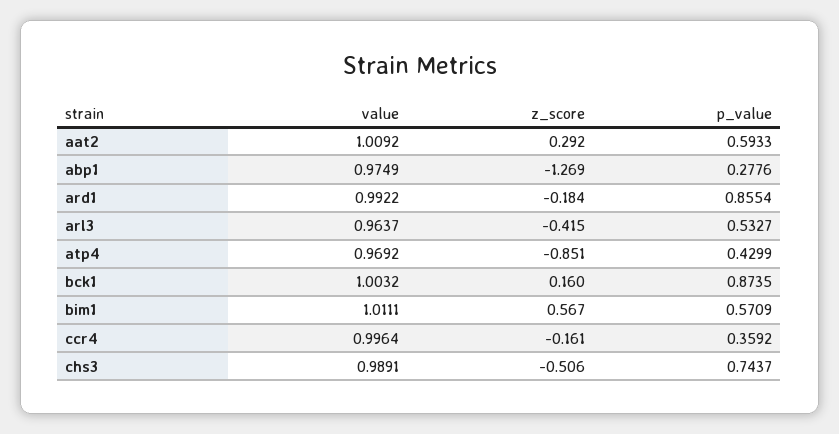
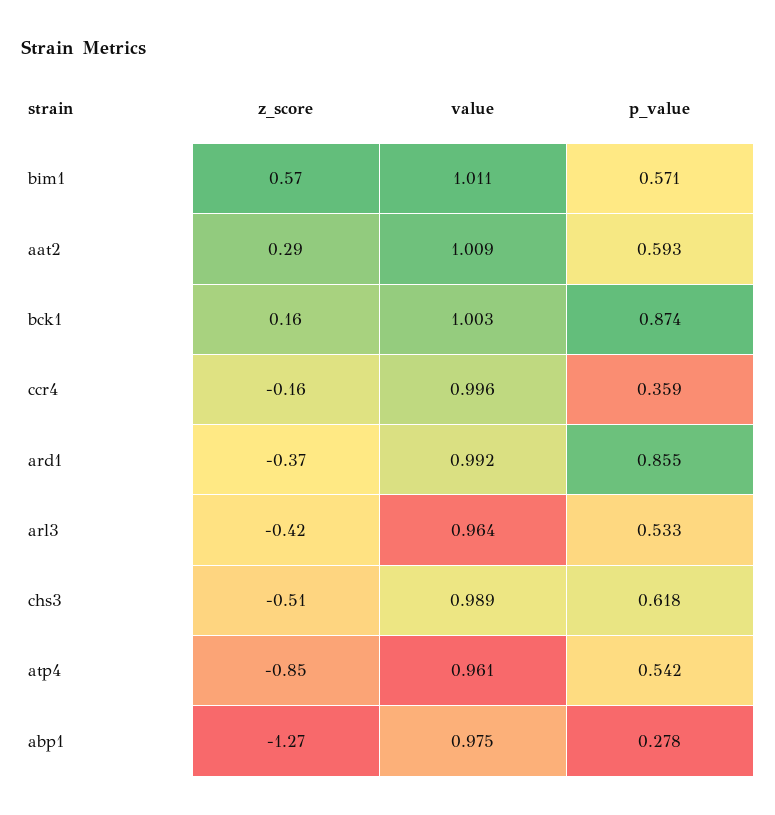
z_score, ard1: -0.184 -> -0.37
value, atp4: 0.9692 -> 0.961
p_value, atp4: 0.4299 -> 0.542
p_value, chs3: 0.7437 -> 0.618

